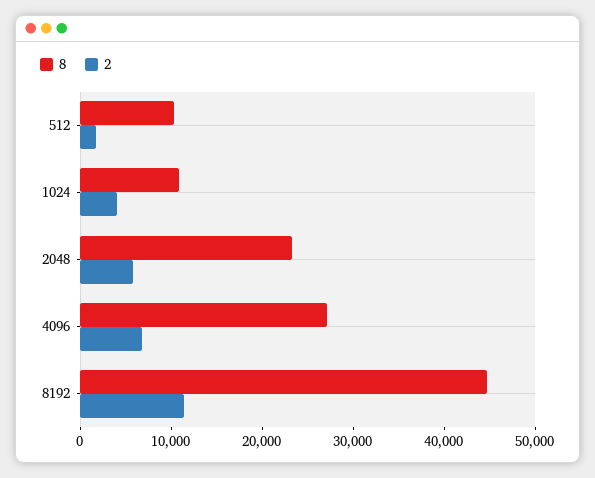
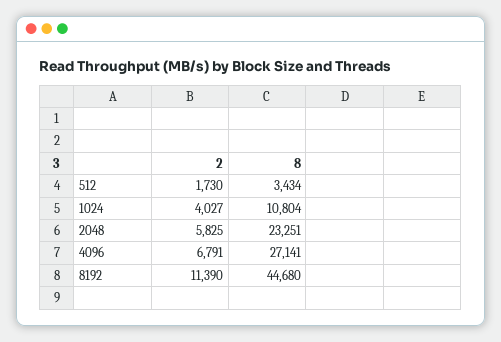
8, 512: 10000 -> 3434

